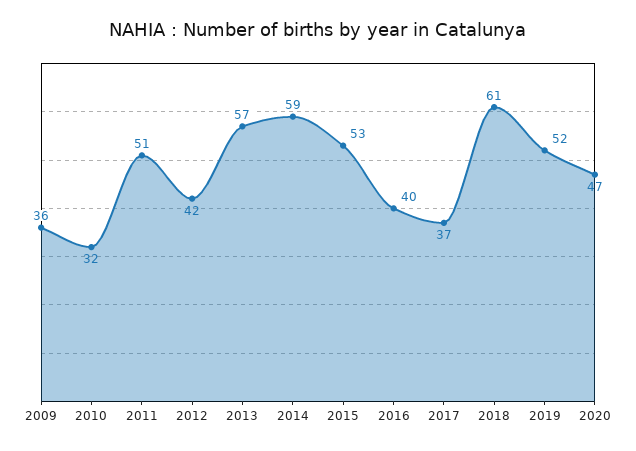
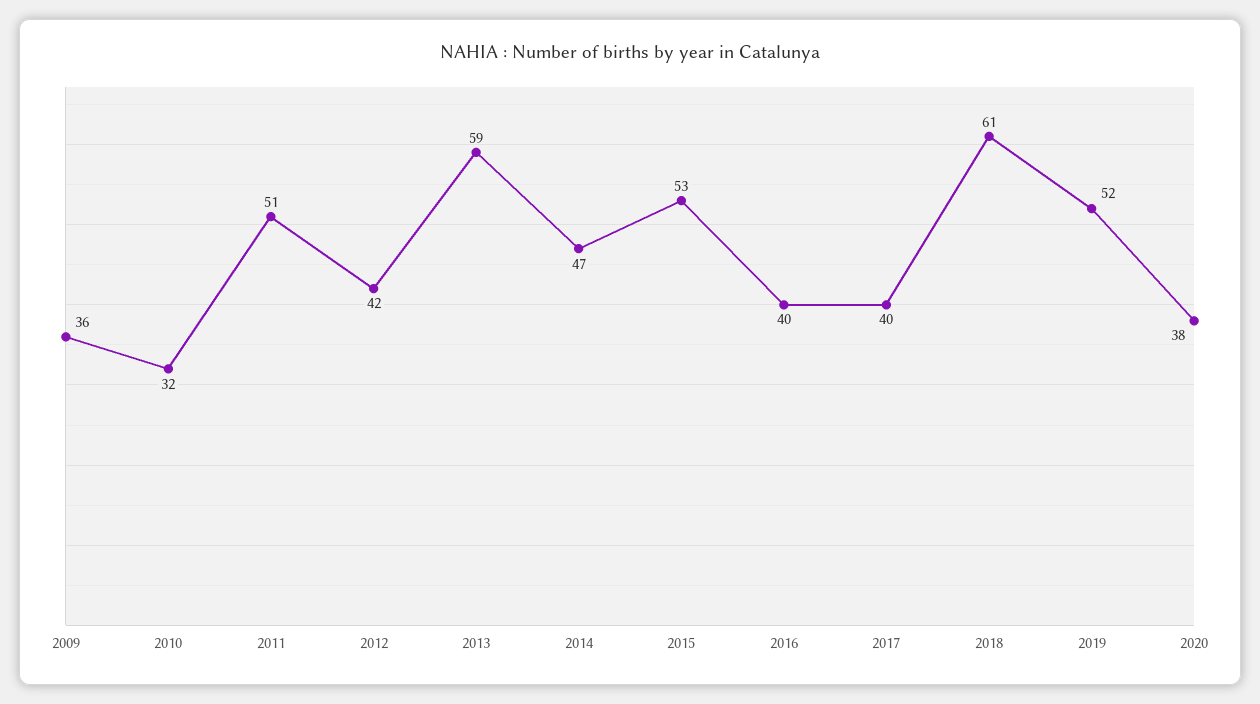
2013: 57 -> 59
2014: 59 -> 47
2017: 37 -> 40
2020: 47 -> 38

